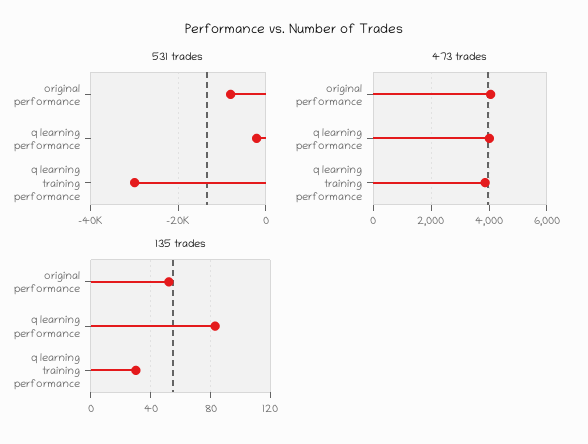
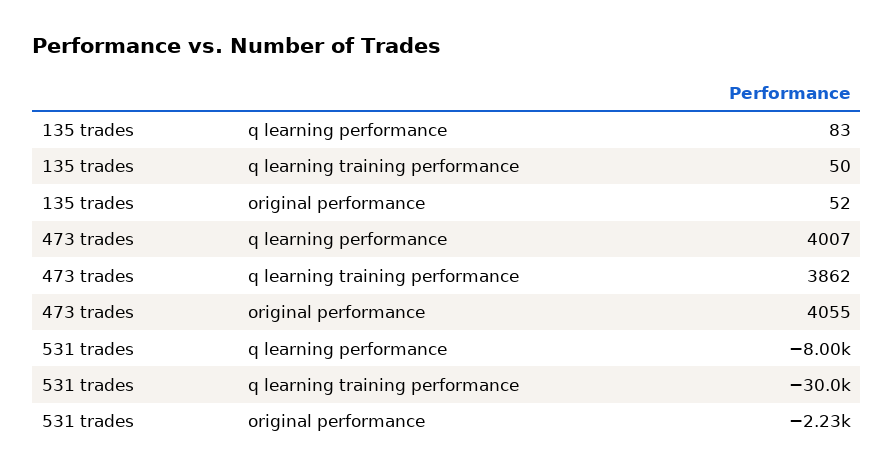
531 trades, original performance: -8000 -> -2230
531 trades, q learning performance: -2000 -> -8000
135 trades, q learning training performance: 30 -> 50

